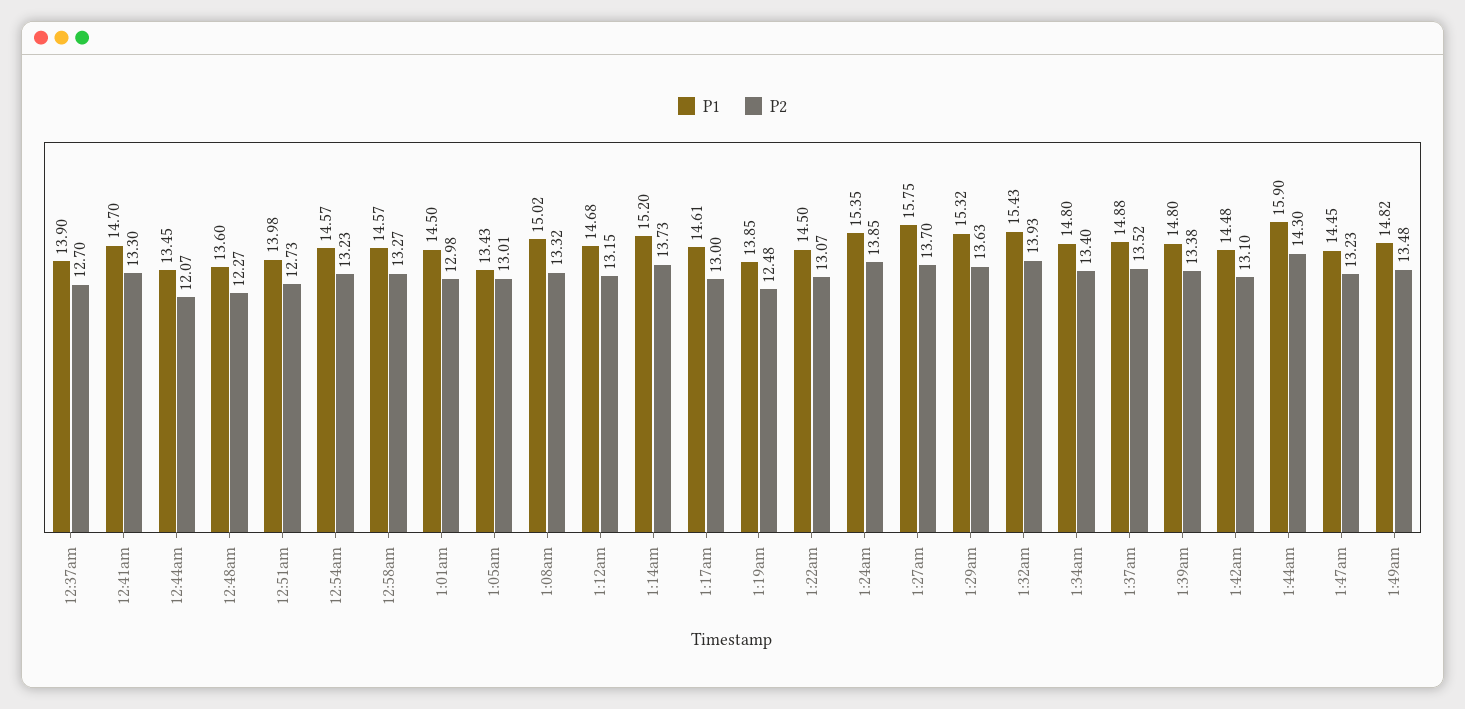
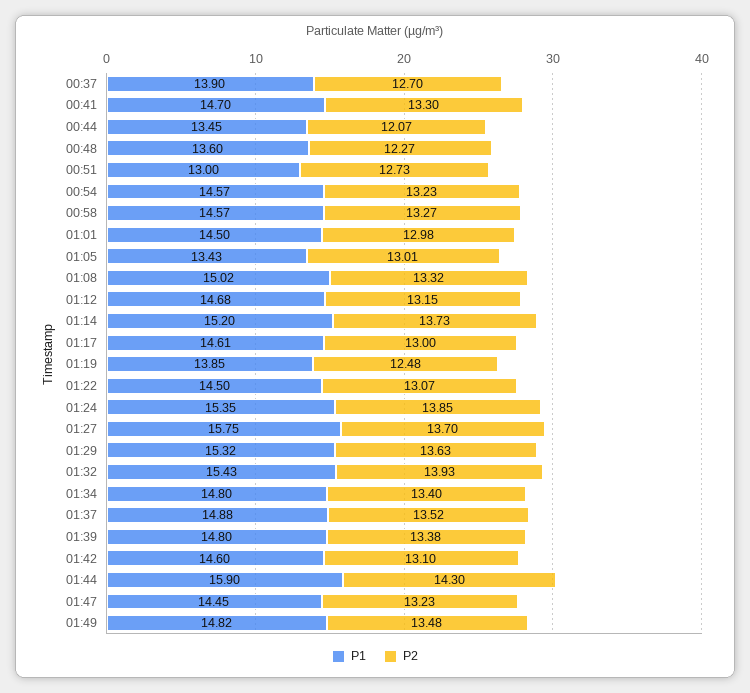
P1, 12:51am: 13.98 -> 13
P1, 1:42am: 14.48 -> 14.6

